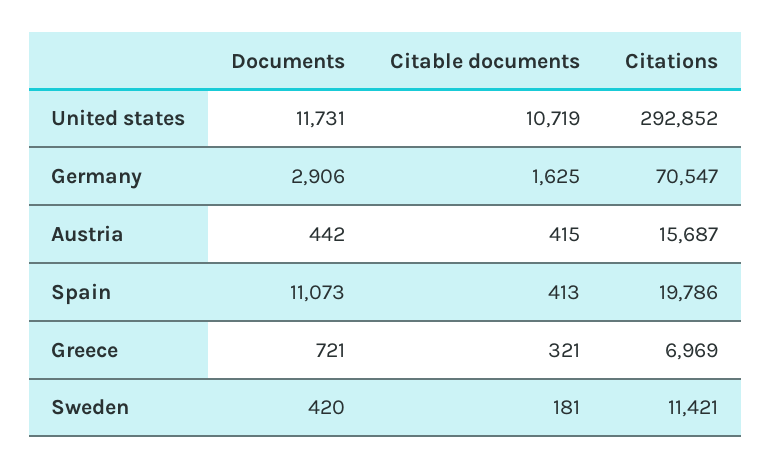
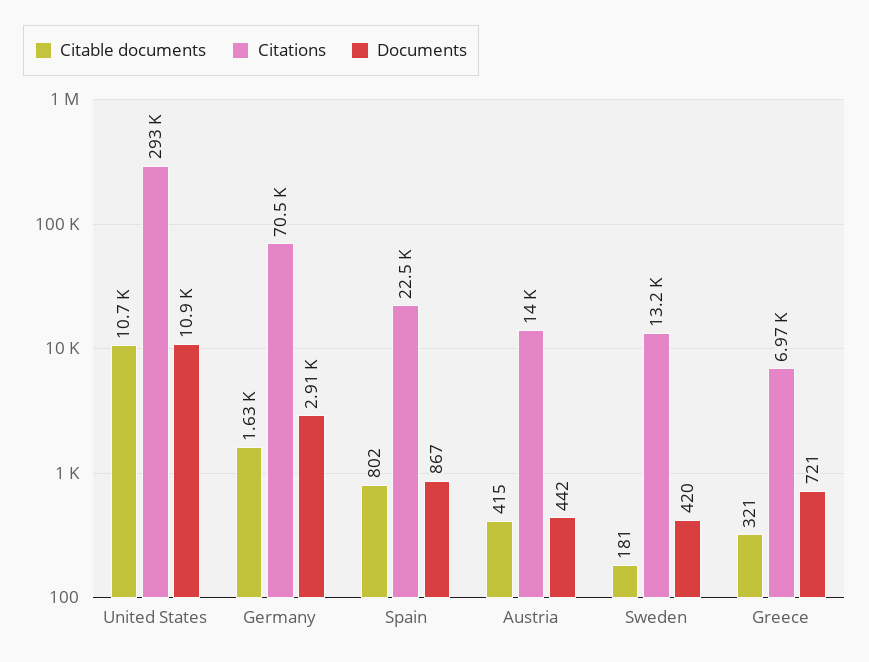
Documents, United states: 11731 -> 10900
Citations, Austria: 15687 -> 14000
Documents, Spain: 11073 -> 867
Citable documents, Spain: 413 -> 802
Citations, Spain: 19786 -> 22500
Citations, Sweden: 11421 -> 13200

